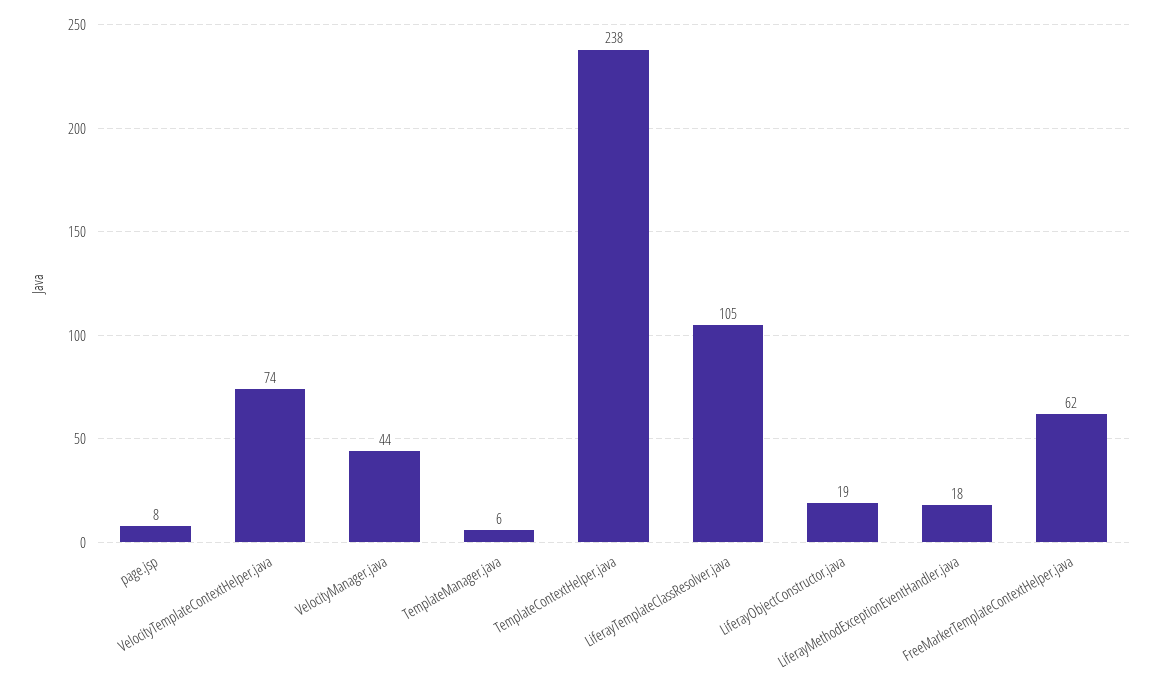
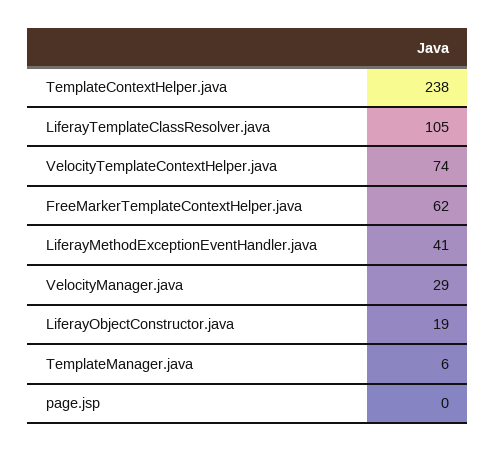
page.jsp: 8 -> 0
VelocityManager.java: 44 -> 29
LiferayMethodExceptionEventHandler.java: 18 -> 41

